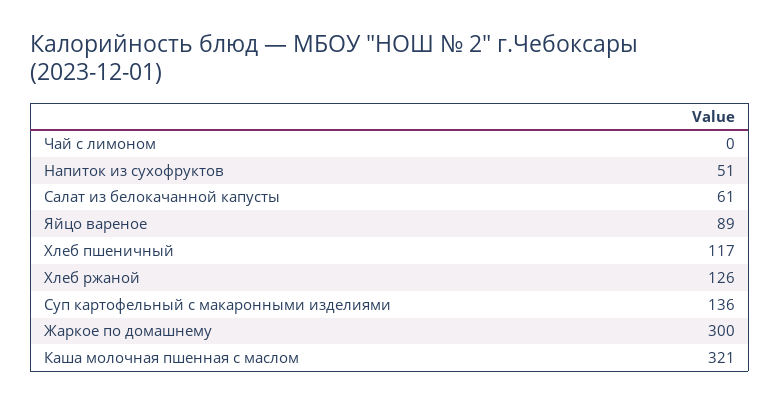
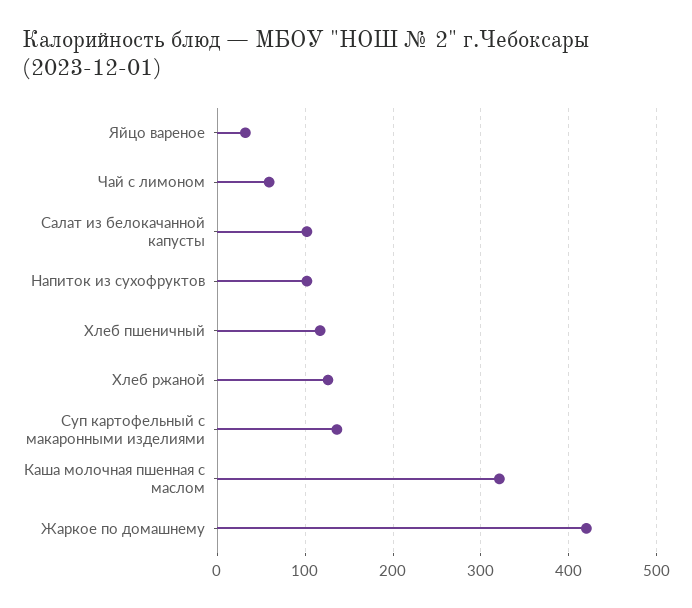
Чай с лимоном: 0 -> 60
Напиток из сухофруктов: 51 -> 100
Салат из белокачанной капусты: 61 -> 100
Яйцо вареное: 89 -> 30
Жаркое по домашнему: 300 -> 420

